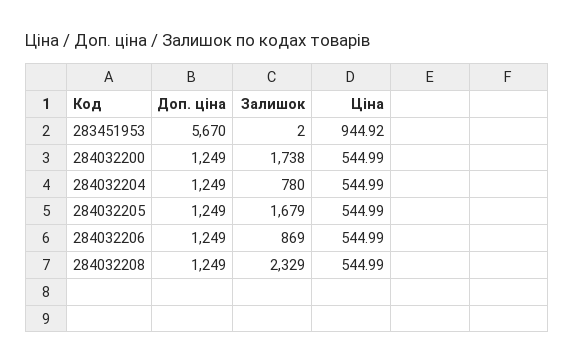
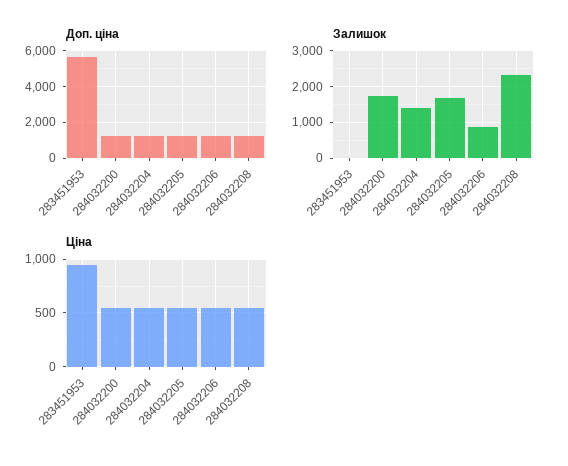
Залишок, 284032204: 780 -> 1400

